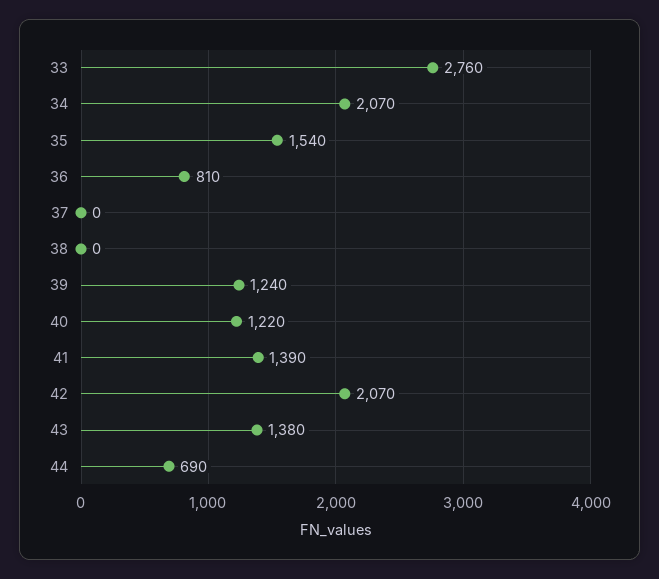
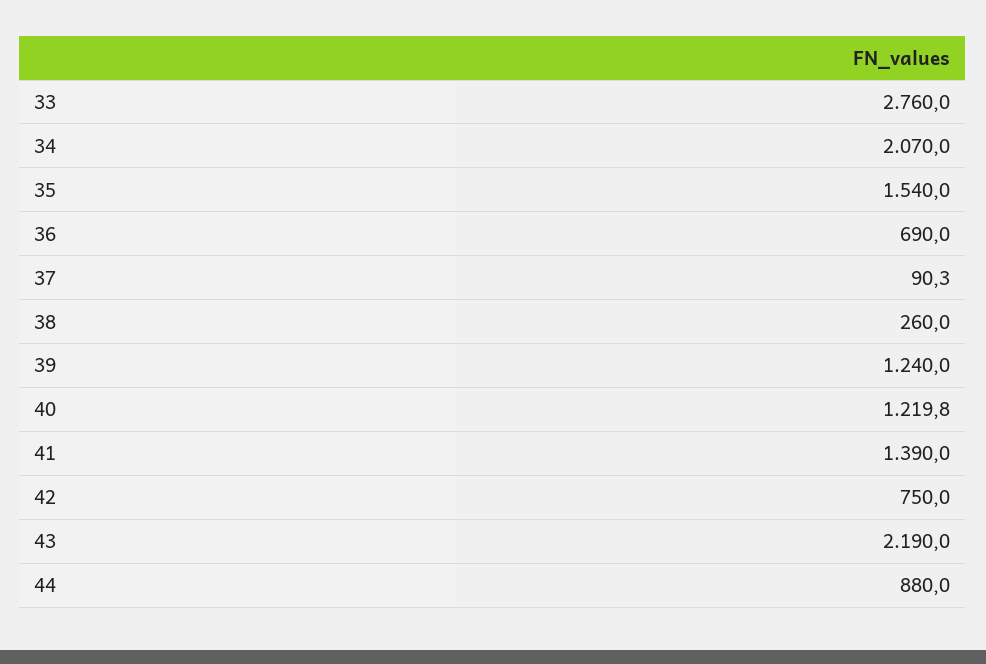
36: 810 -> 690
37: 0 -> 90.3
38: 0 -> 260
42: 2070 -> 750
43: 1380 -> 2190
44: 690 -> 880

